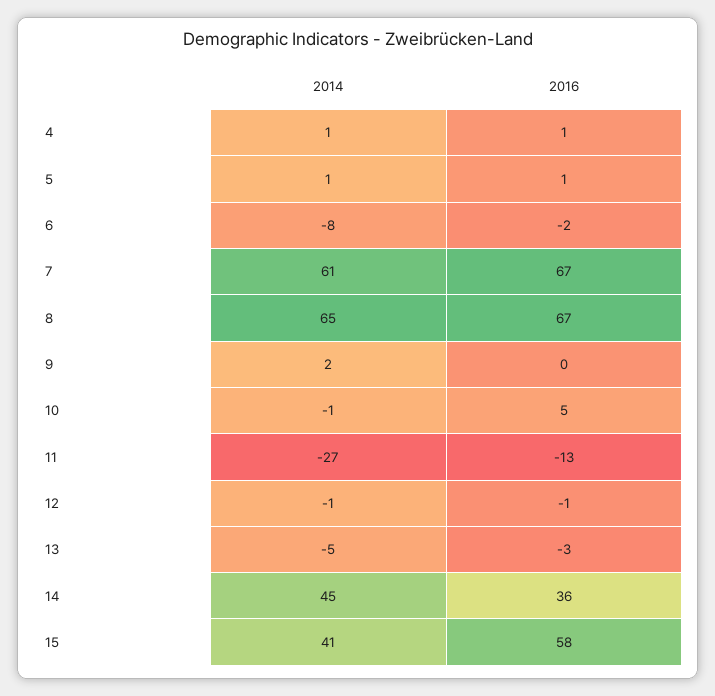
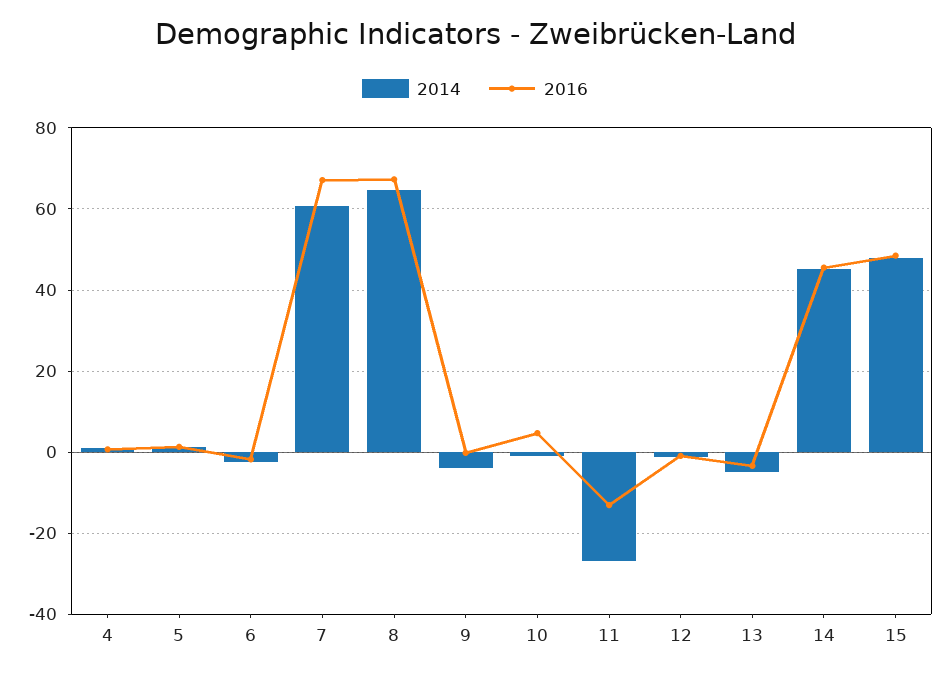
2014, 6: -8 -> -2
2014, 9: 2 -> -4
2016, 14: 36 -> 46
2014, 15: 41 -> 48
2016, 15: 58 -> 48

